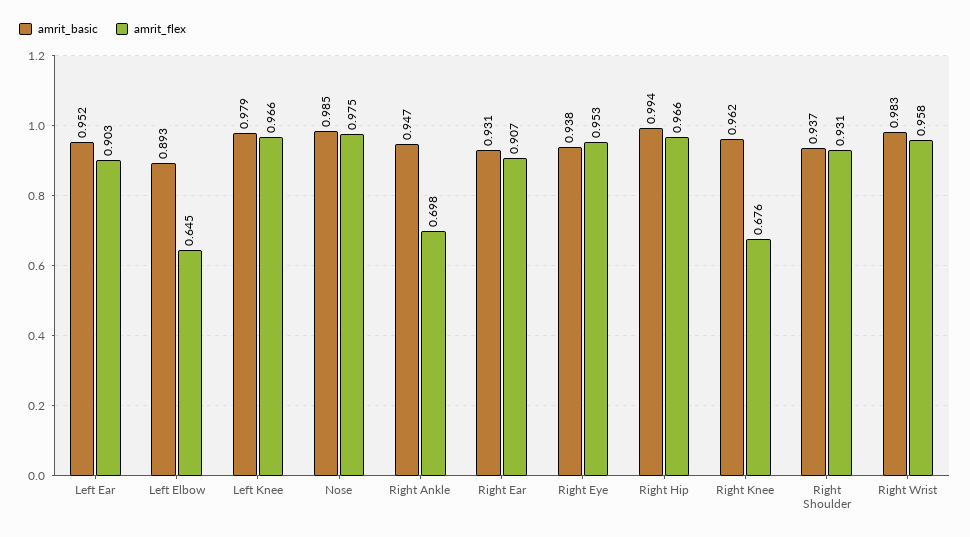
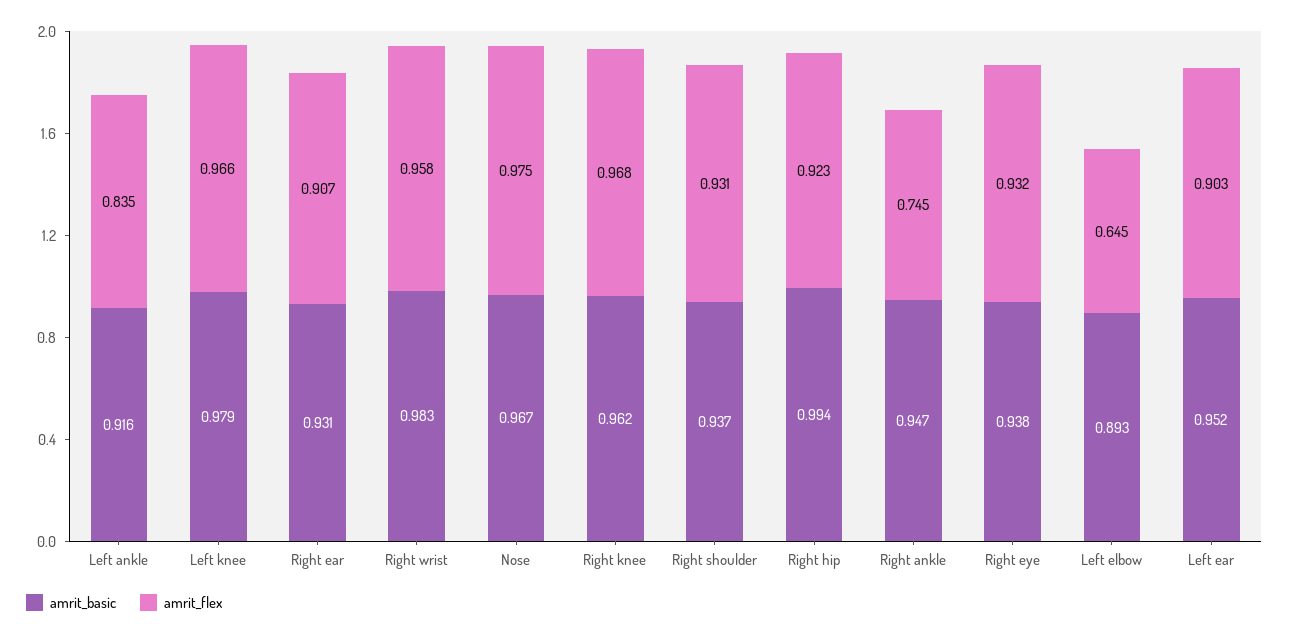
amrit_basic, Nose: 0.985 -> 0.967
amrit_flex, Right Ankle: 0.698 -> 0.745
amrit_flex, Right Eye: 0.953 -> 0.932
amrit_flex, Right Hip: 0.966 -> 0.923
amrit_flex, Right Knee: 0.676 -> 0.968
amrit_basic, Left ankle: none -> 0.916
amrit_flex, Left ankle: none -> 0.835

